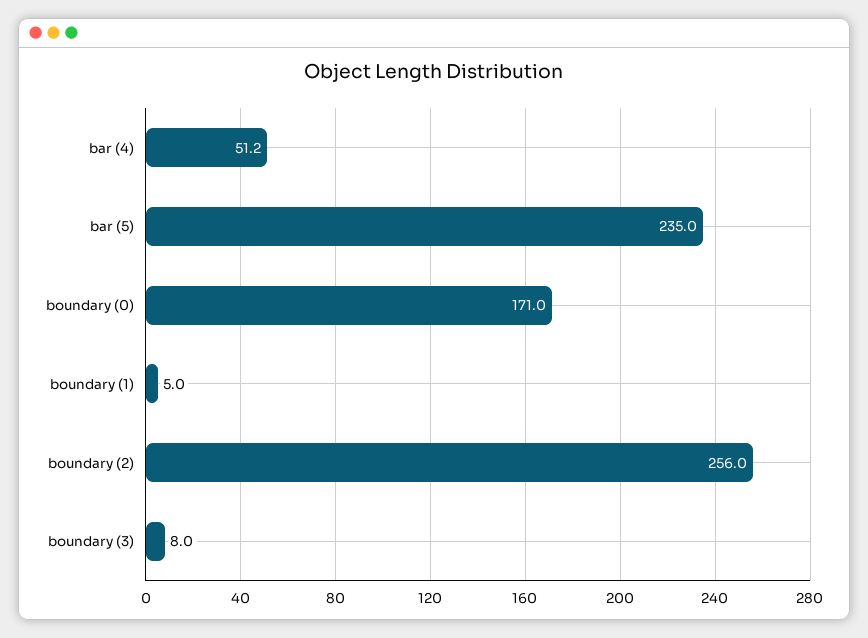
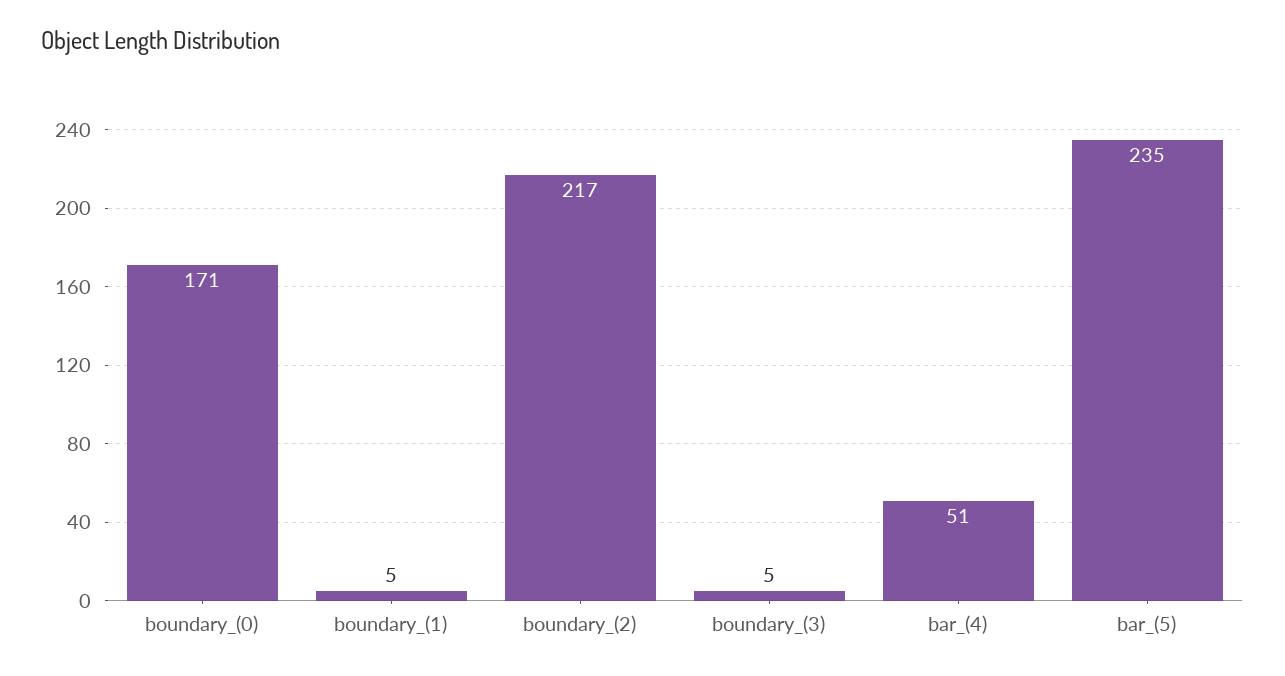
boundary (2): 256 -> 217
boundary (3): 8 -> 5

